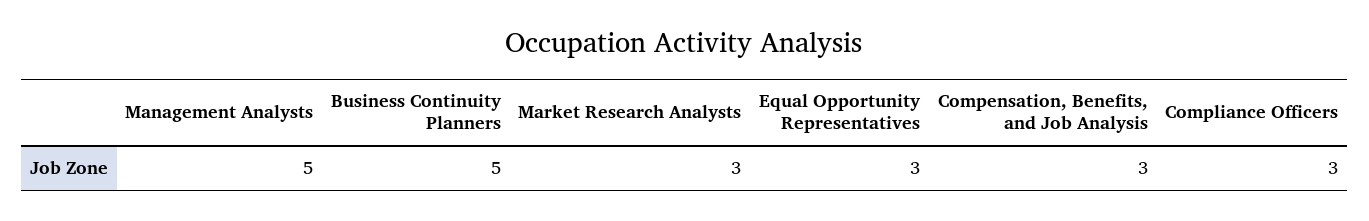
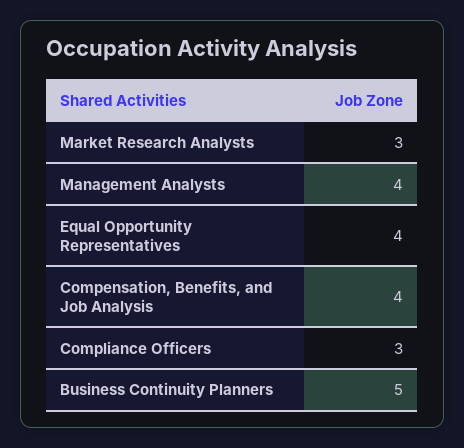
Management Analysts: 5 -> 4
Equal Opportunity Representatives: 3 -> 4
Compensation, Benefits, and Job Analysis: 3 -> 4

